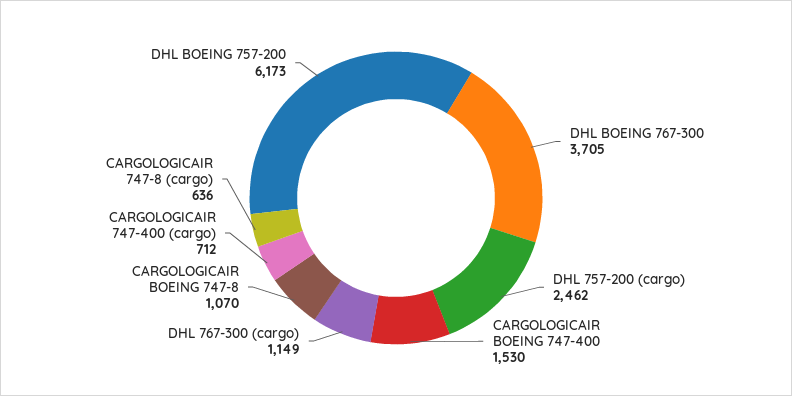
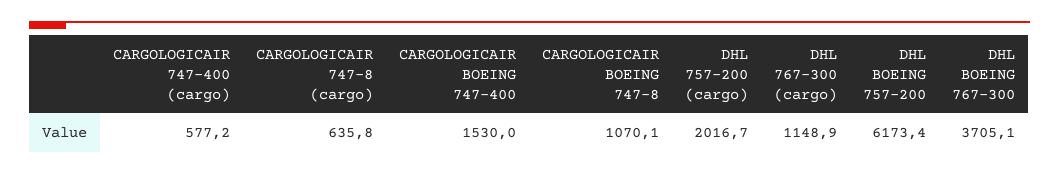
DHL 757-200 (cargo): 2462 -> 2016.7
CARGOLOGICAIR 747-400 (cargo): 712 -> 577.2

